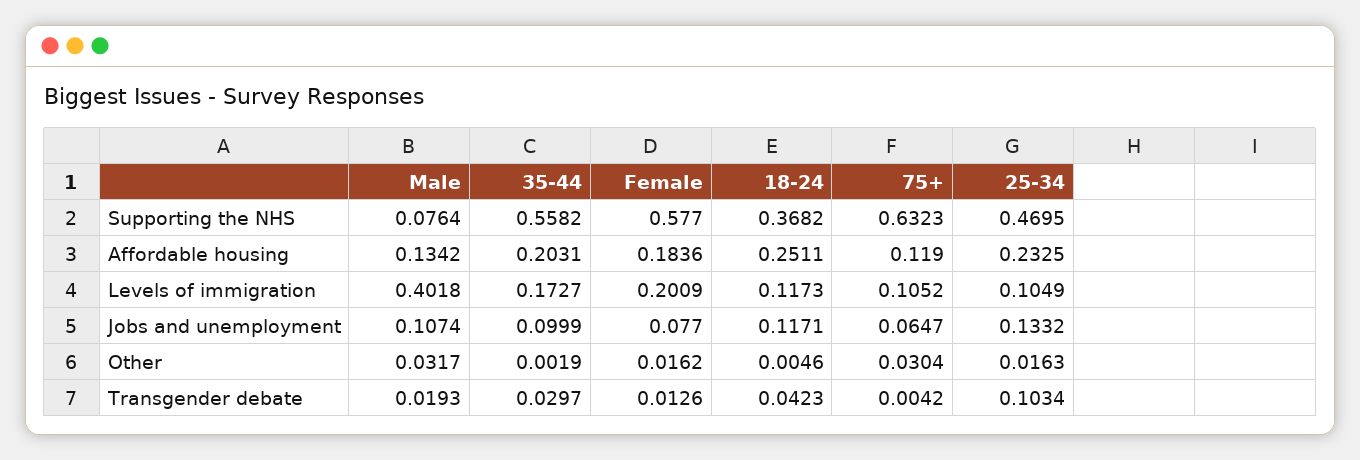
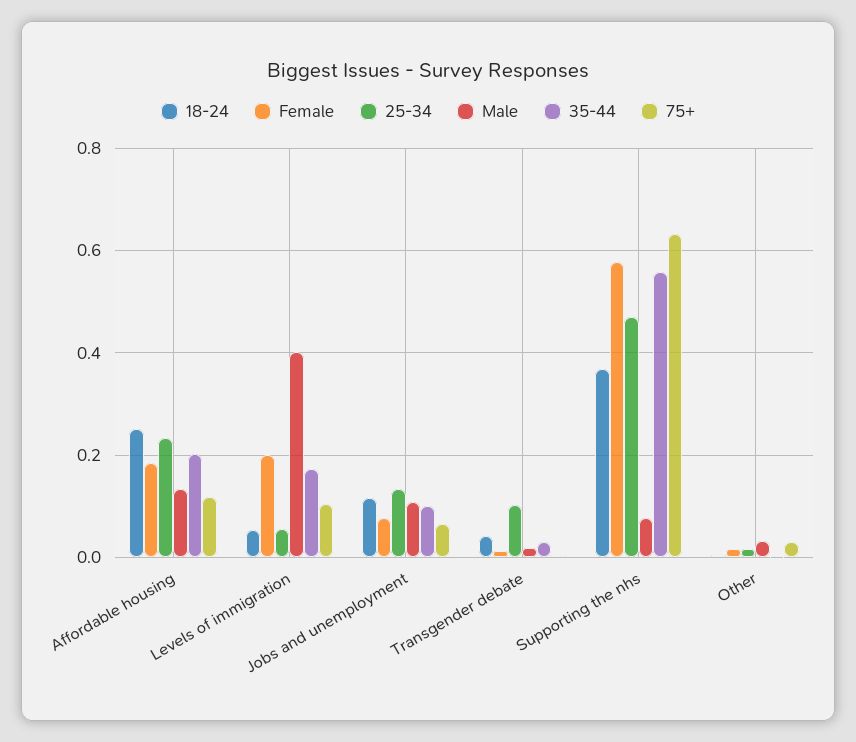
18-24, Levels of immigration: 0.1173 -> 0.06
25-34, Levels of immigration: 0.1049 -> 0.06

